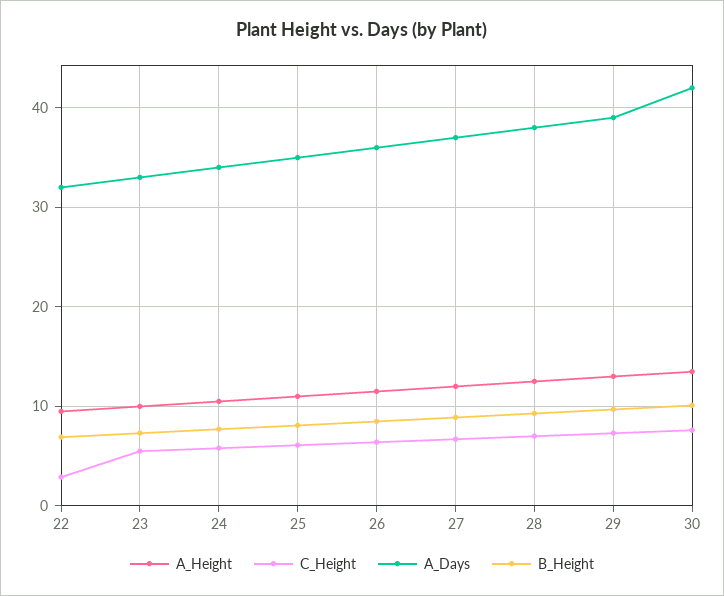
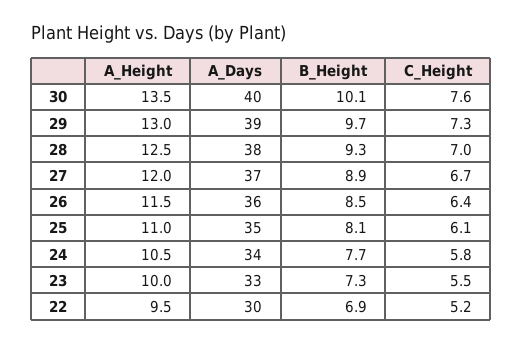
C_Height, 22: 3 -> 5.2
A_Days, 22: 32 -> 30
A_Days, 30: 42 -> 40

